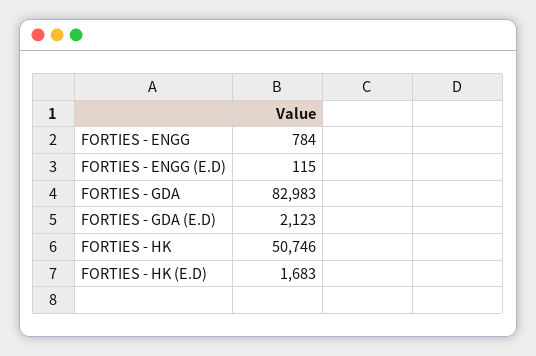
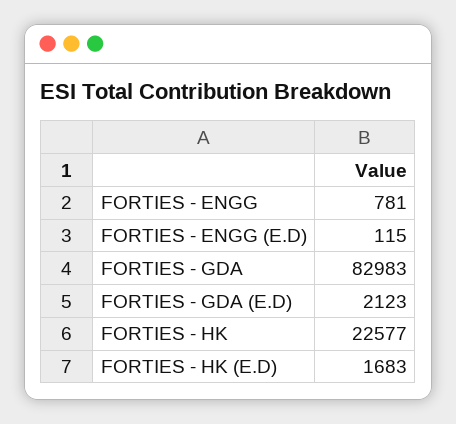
FORTIES - ENGG: 784 -> 781
FORTIES - HK: 50746 -> 22577

